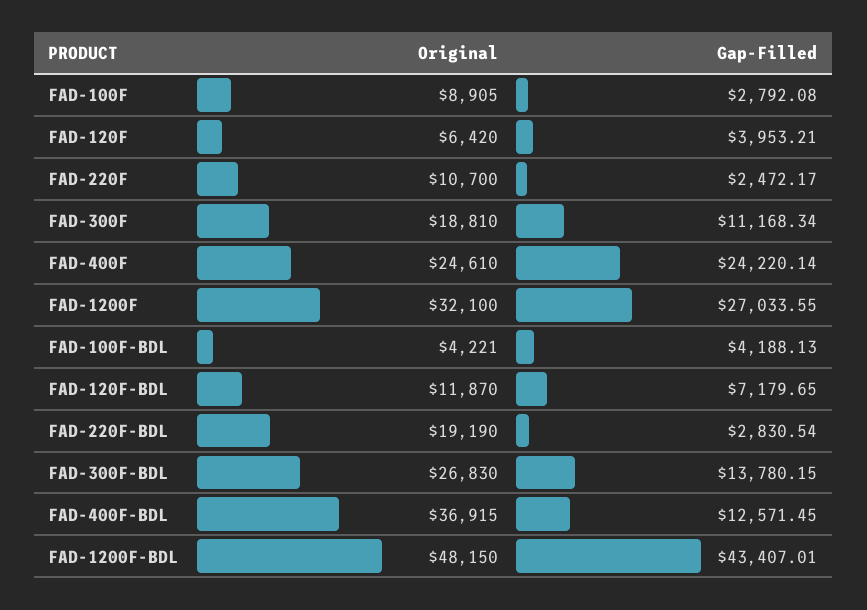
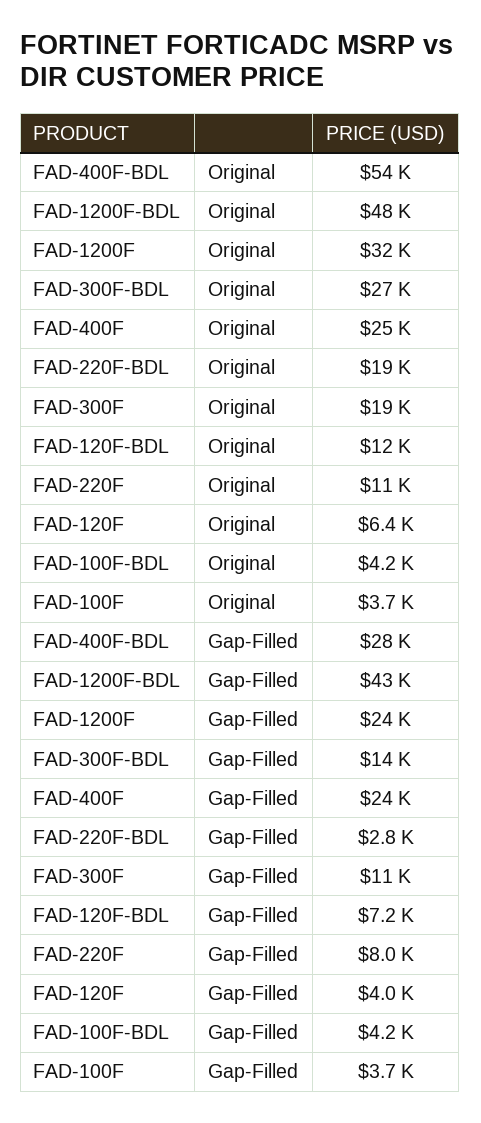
Original, FAD-100F: 8905 -> 3700
Gap-Filled, FAD-100F: 2792.08 -> 3700
Gap-Filled, FAD-220F: 2472.17 -> 8000
Gap-Filled, FAD-1200F: 27033.55 -> 24000
Original, FAD-400F-BDL: 36915 -> 54000
Gap-Filled, FAD-400F-BDL: 12571.45 -> 28000

